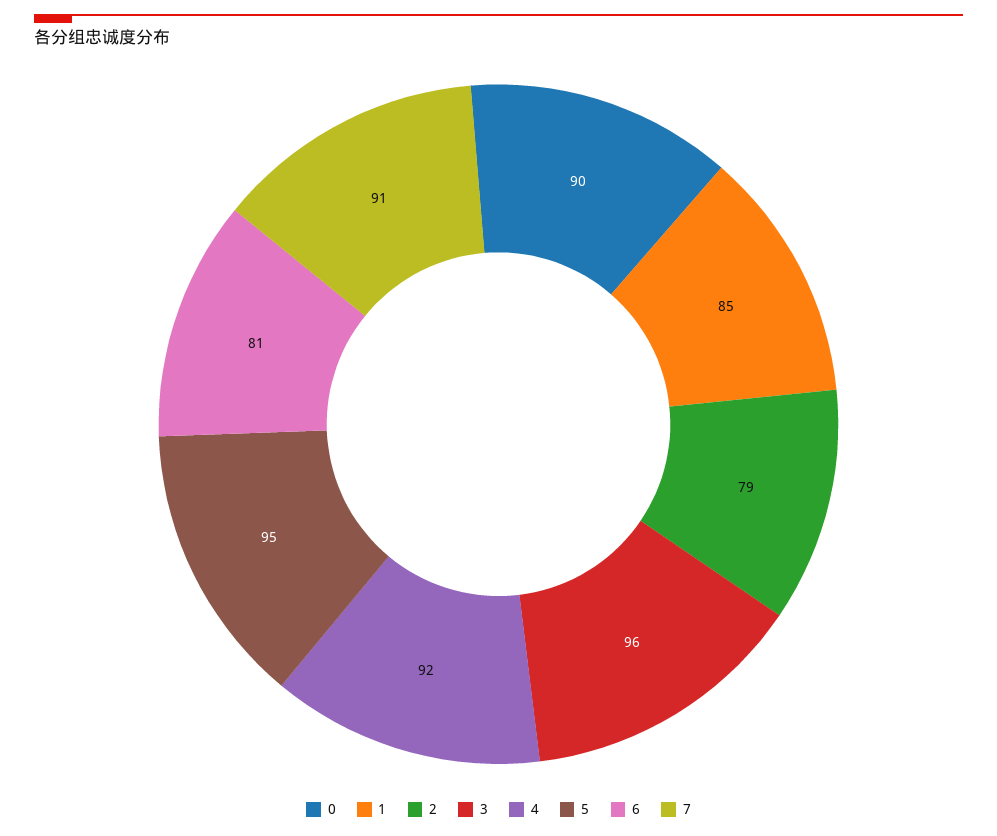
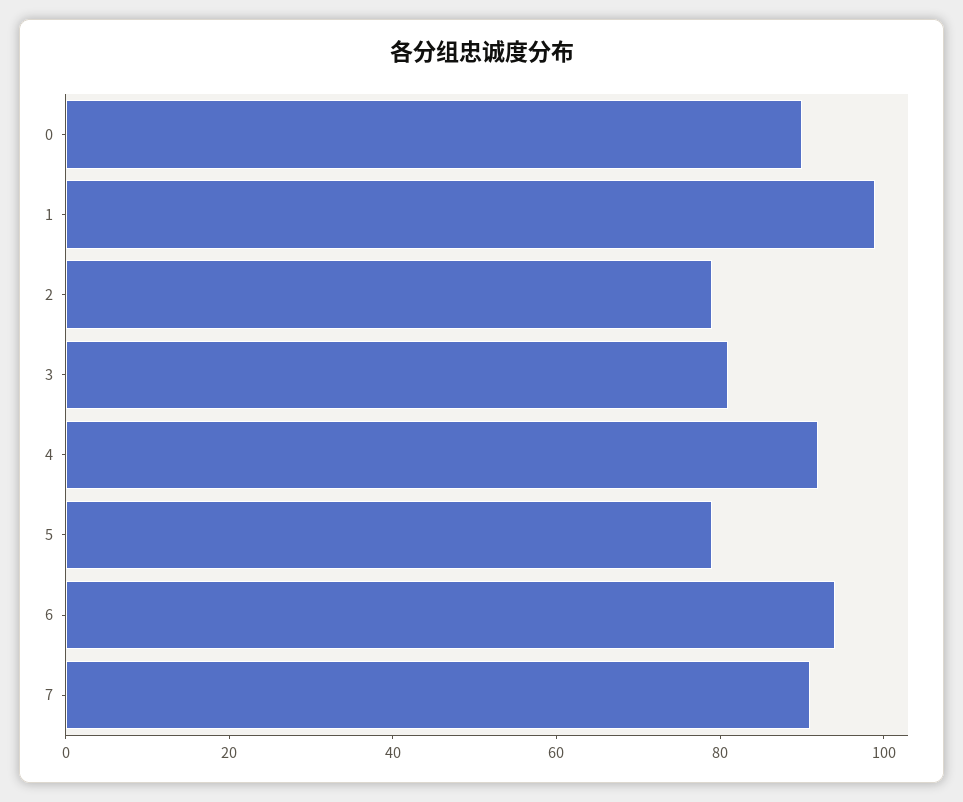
1: 85 -> 100
3: 96 -> 80
5: 95 -> 80
6: 81 -> 95

